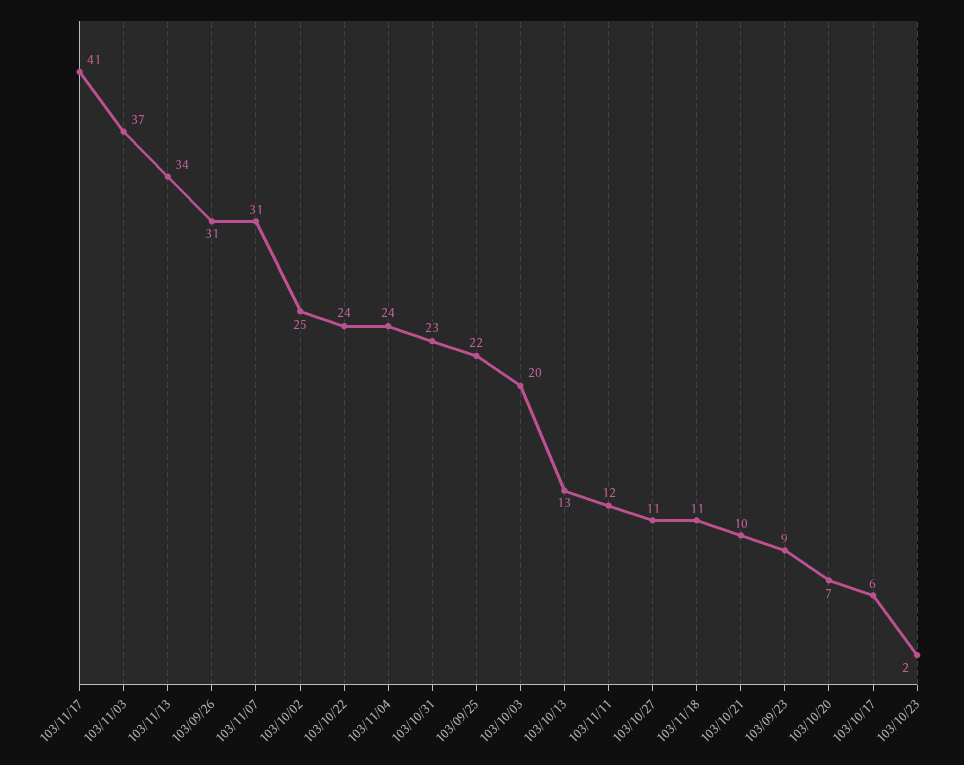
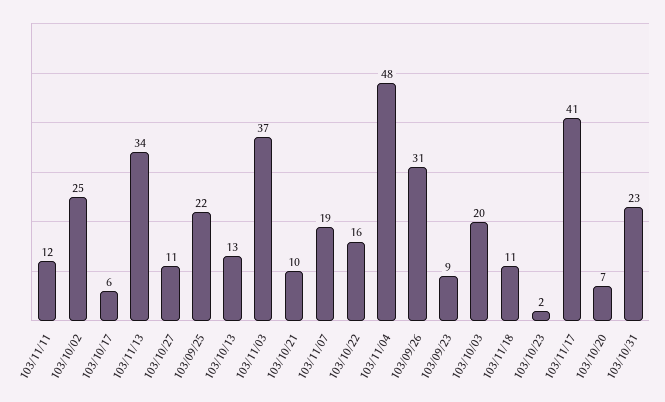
103/11/07: 31 -> 19
103/10/22: 24 -> 16
103/11/04: 24 -> 48

